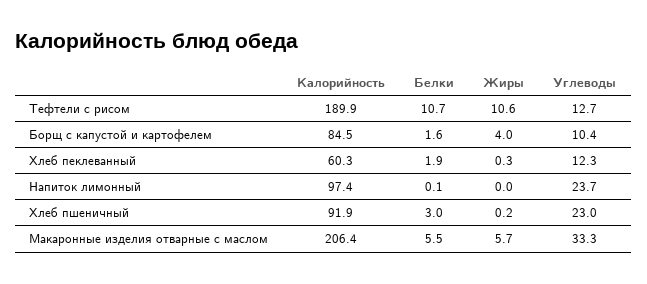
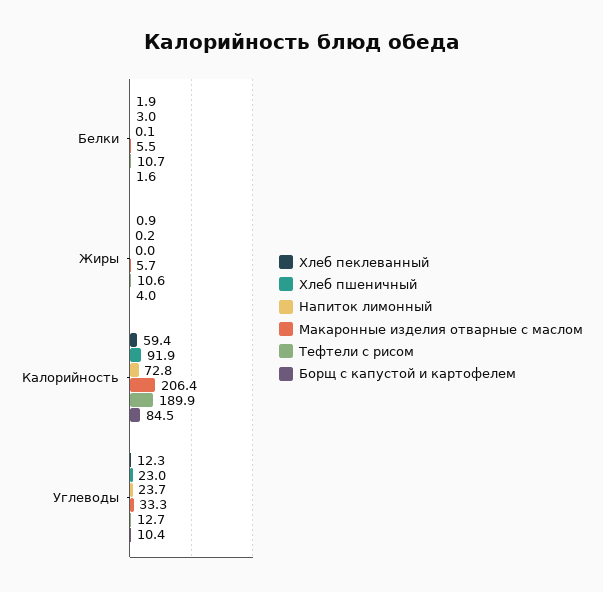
Хлеб пеклеванный, Калорийность: 60.3 -> 59.4
Хлеб пеклеванный, Жиры: 0.3 -> 0.9
Напиток лимонный, Калорийность: 97.4 -> 72.8

